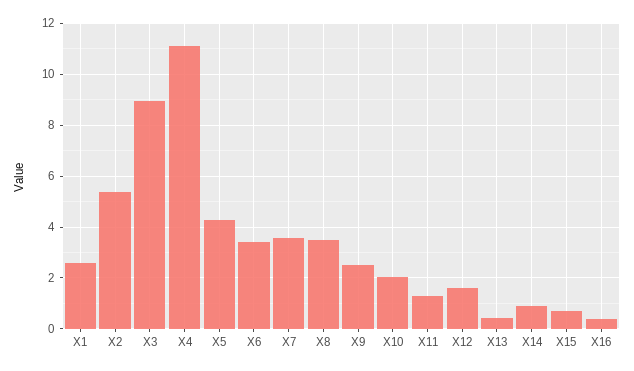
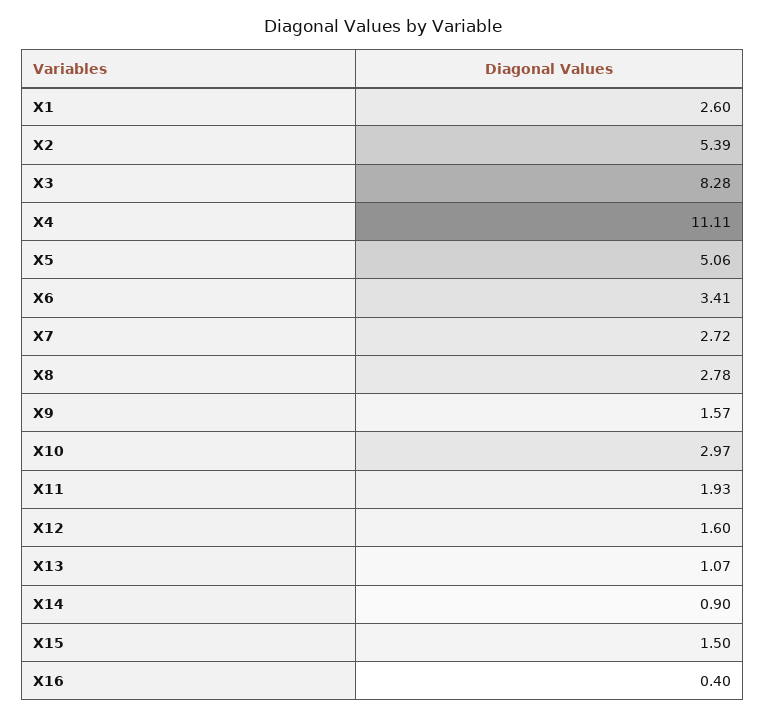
X3: 9 -> 8.28
X5: 4.25 -> 5.06
X7: 3.5 -> 2.72
X8: 3.5 -> 2.78
X9: 2.5 -> 1.57
X10: 2 -> 2.97
X11: 1.25 -> 1.93
X13: 0.5 -> 1.07
X15: 0.75 -> 1.5

